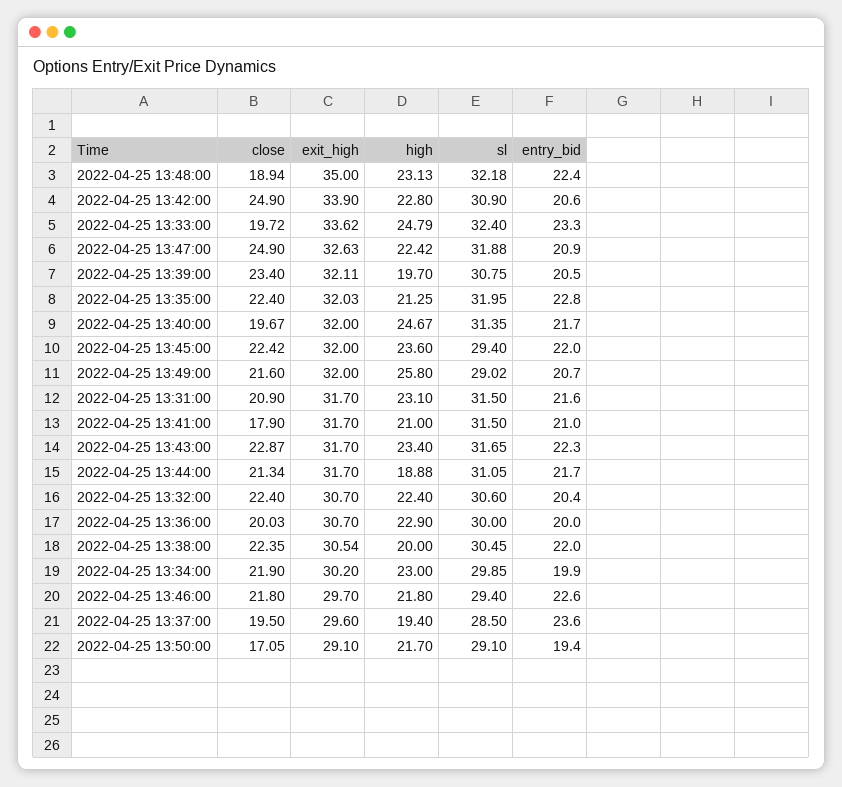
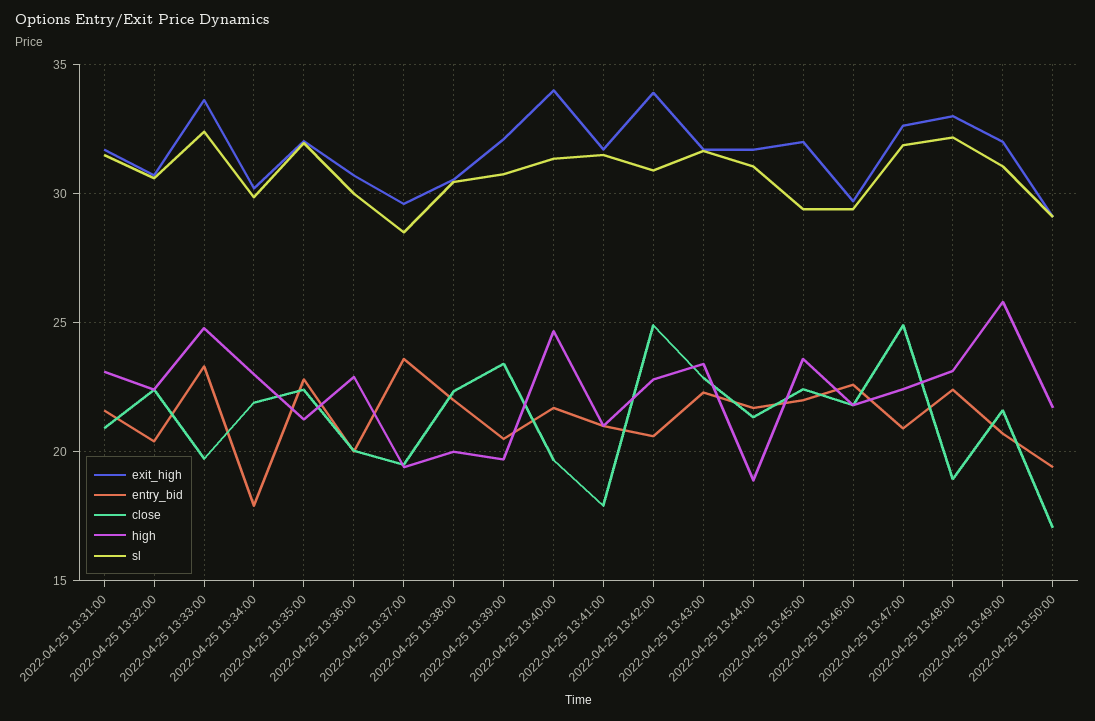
exit_high, 2022-04-25 13:48:00: 35 -> 33
exit_high, 2022-04-25 13:40:00: 32 -> 34
sl, 2022-04-25 13:49:00: 29.02 -> 31
entry_bid, 2022-04-25 13:34:00: 19.9 -> 18

